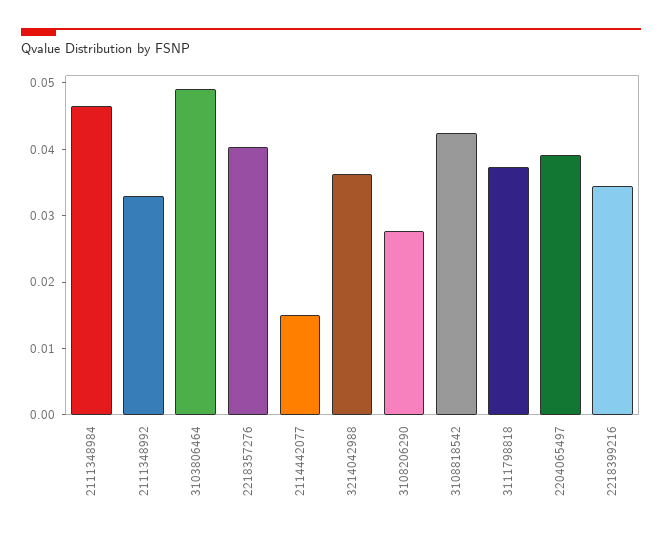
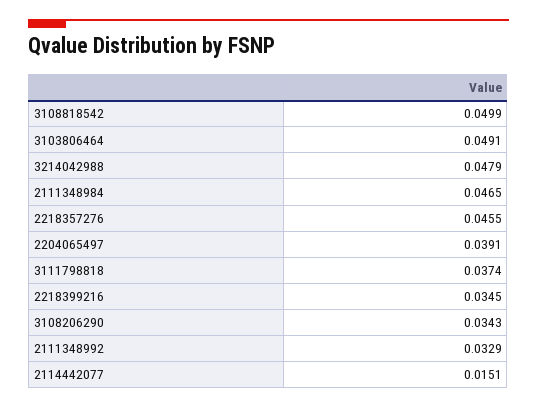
2218357276: 0.04 -> 0.0455
3214042988: 0.036 -> 0.0479
3108206290: 0.028 -> 0.0343
3108818542: 0.042 -> 0.0499

